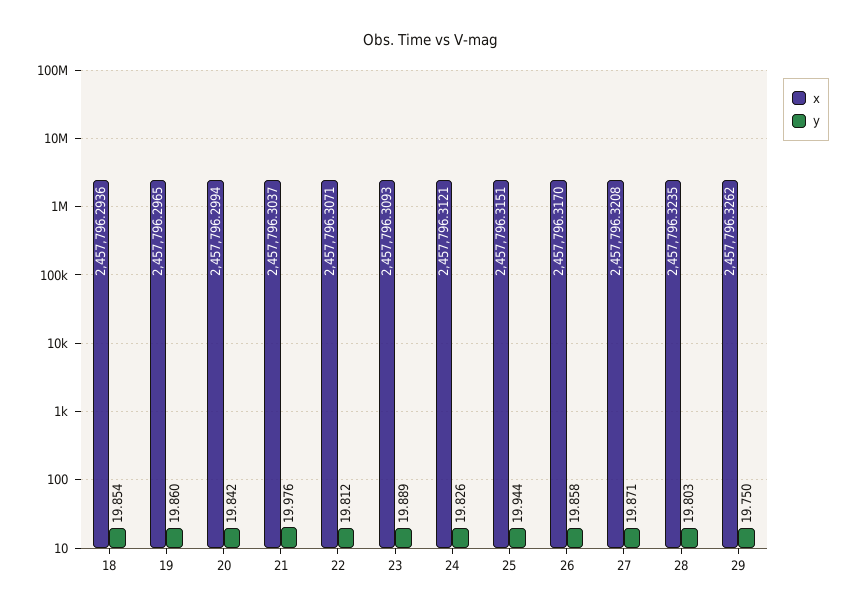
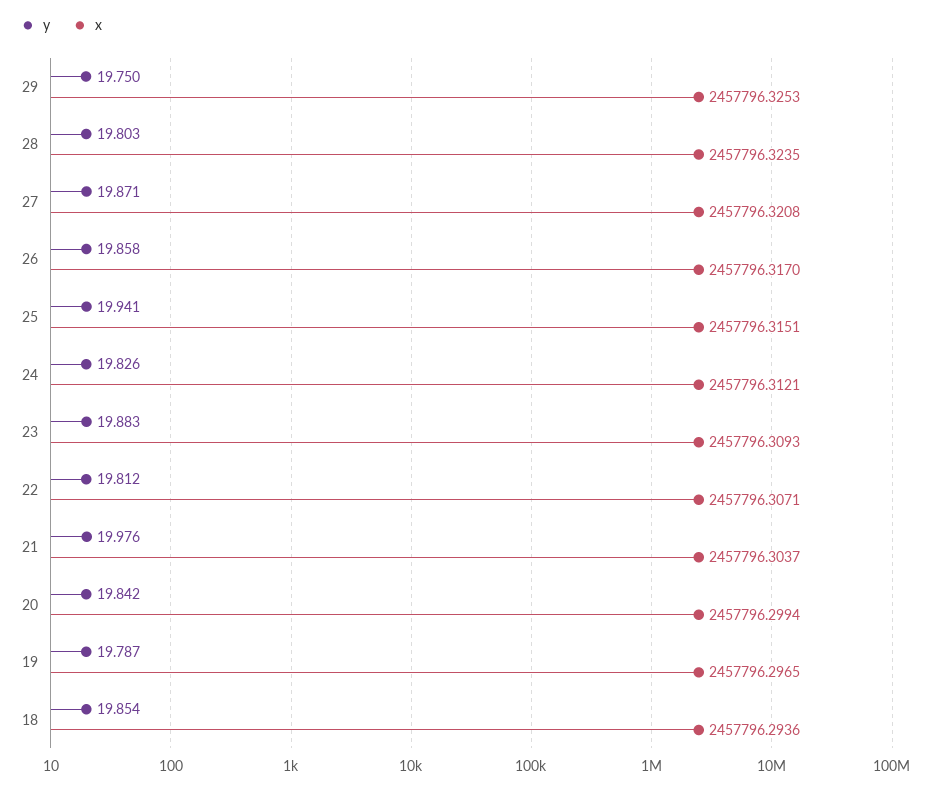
y, 19: 19.86 -> 19.787
y, 23: 19.889 -> 19.883
y, 25: 19.944 -> 19.941
x, 29: 2457796.3262 -> 2457796.3253

